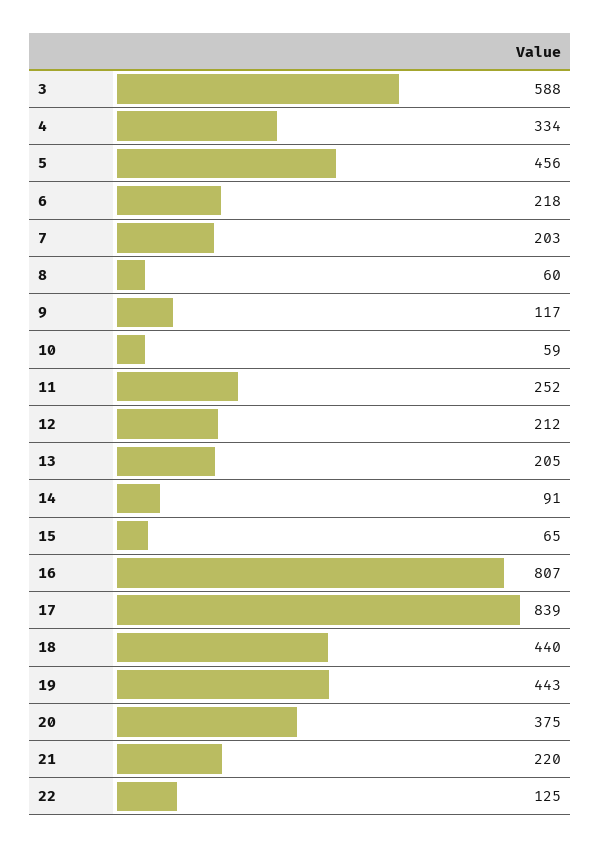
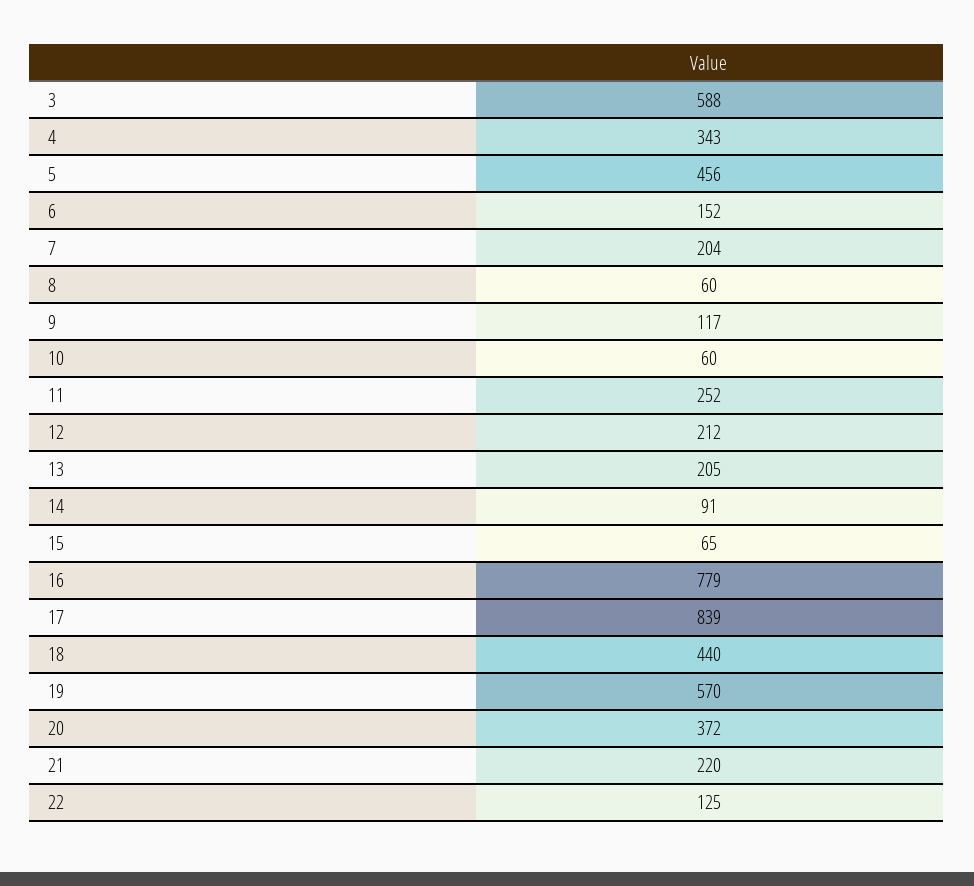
4: 334 -> 343
6: 218 -> 152
7: 203 -> 204
10: 59 -> 60
16: 807 -> 779
19: 443 -> 570
20: 375 -> 372

